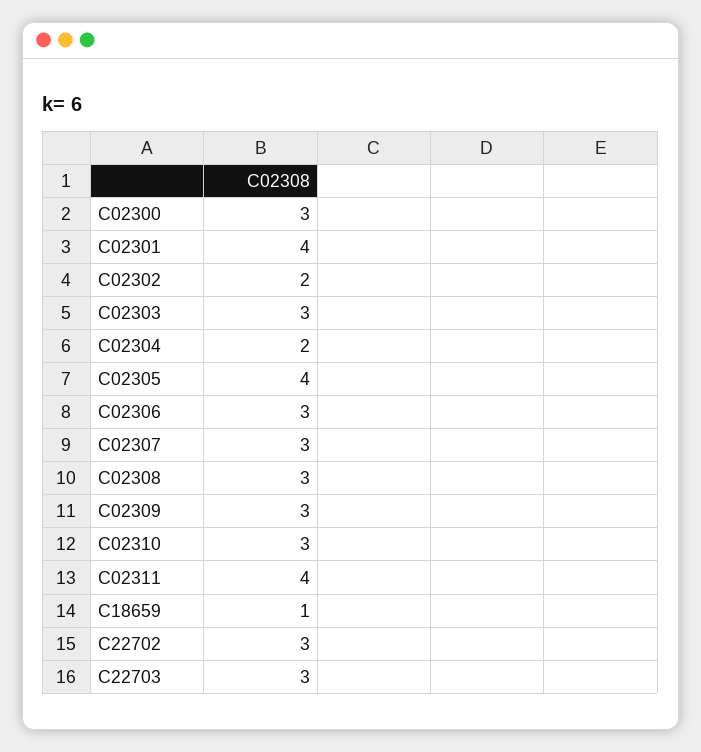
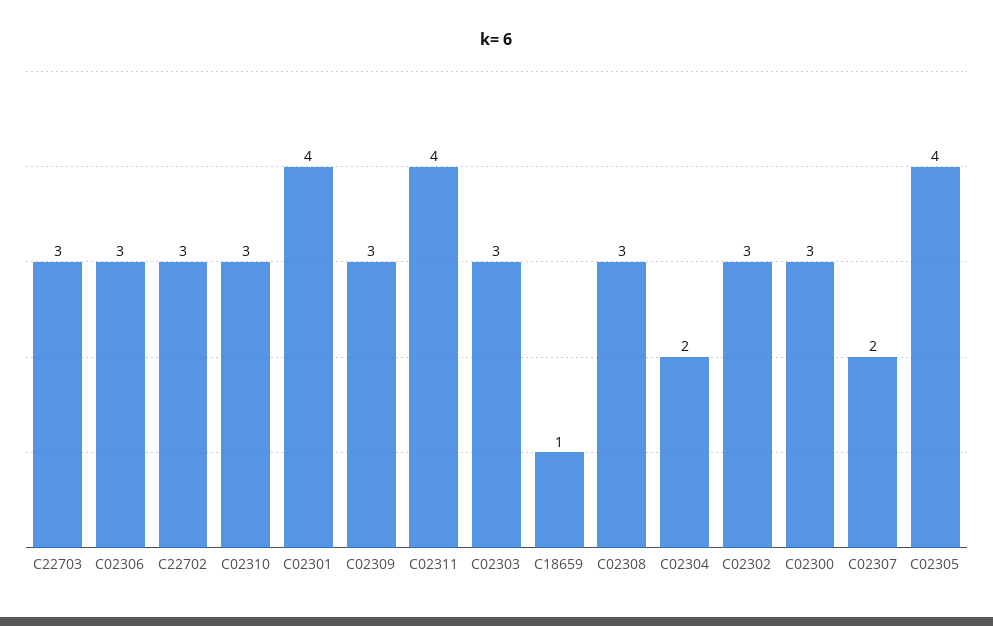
C02302: 2 -> 3
C02307: 3 -> 2

